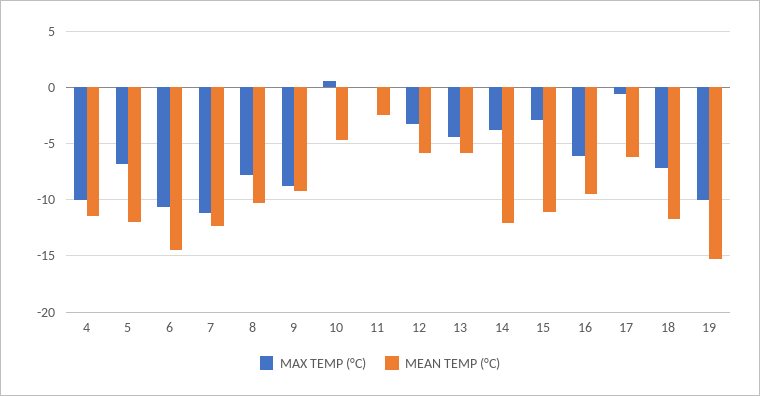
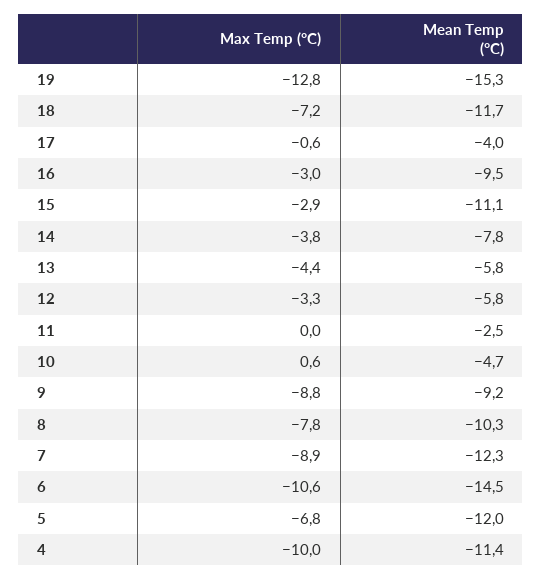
MAX TEMP (°C), 7: -11 -> -8.9
MEAN TEMP (°C), 14: -12 -> -7.8
MAX TEMP (°C), 16: -6 -> -3
MEAN TEMP (°C), 17: -6 -> -4
MAX TEMP (°C), 19: -10 -> -12.8

